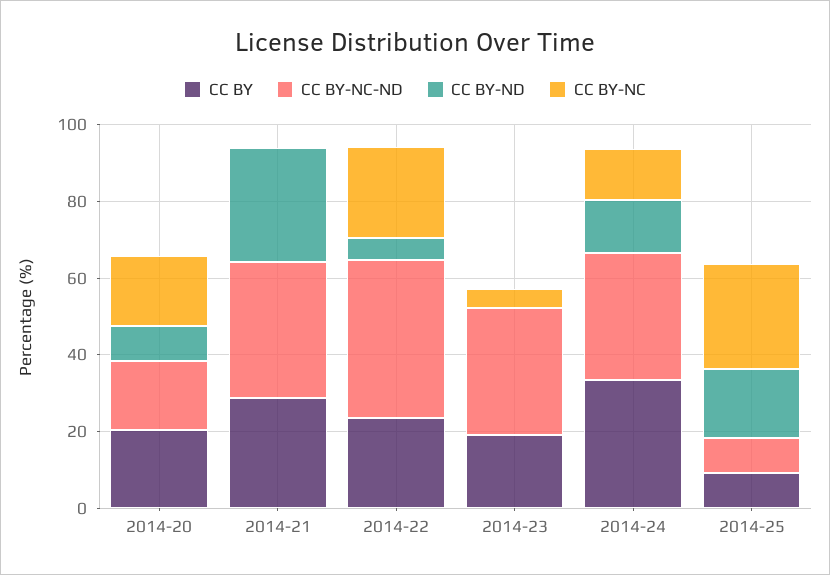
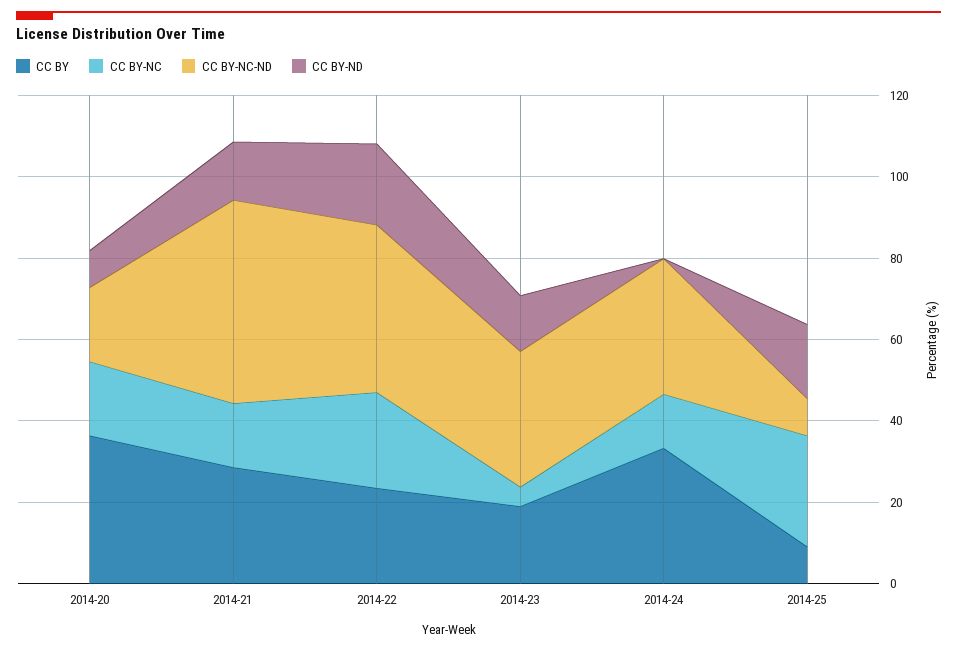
CC BY, 2014-20: 20 -> 35
CC BY-NC-ND, 2014-21: 35 -> 50
CC BY-ND, 2014-21: 30 -> 15
CC BY-NC, 2014-21: 0 -> 15
CC BY-ND, 2014-22: 5 -> 20
CC BY-ND, 2014-23: 0 -> 15
CC BY-ND, 2014-24: 15 -> 0

